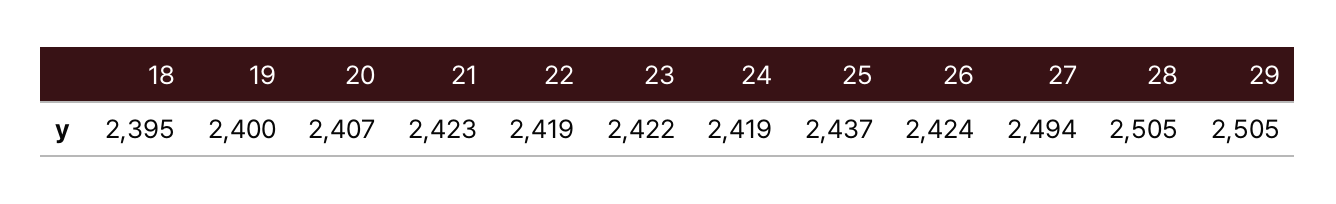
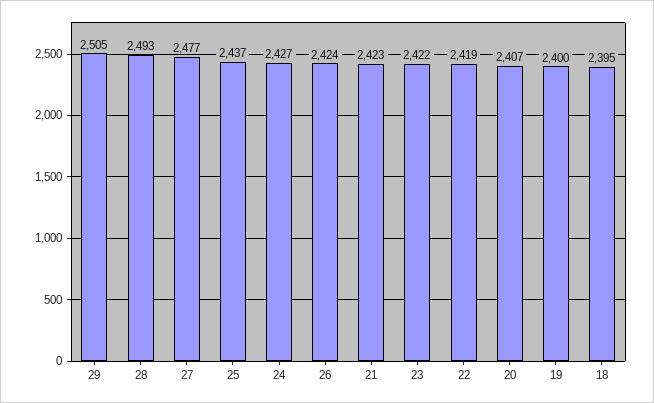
24: 2419 -> 2427
27: 2494 -> 2477
28: 2505 -> 2493

